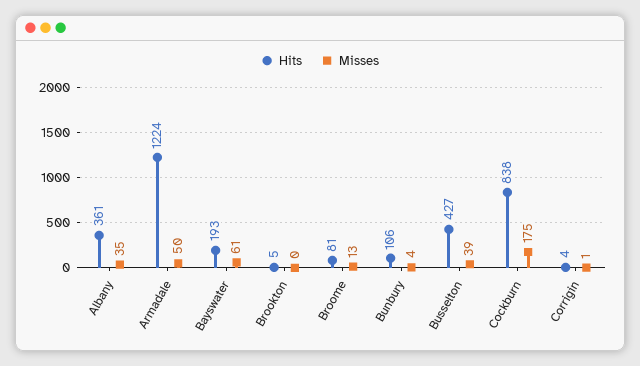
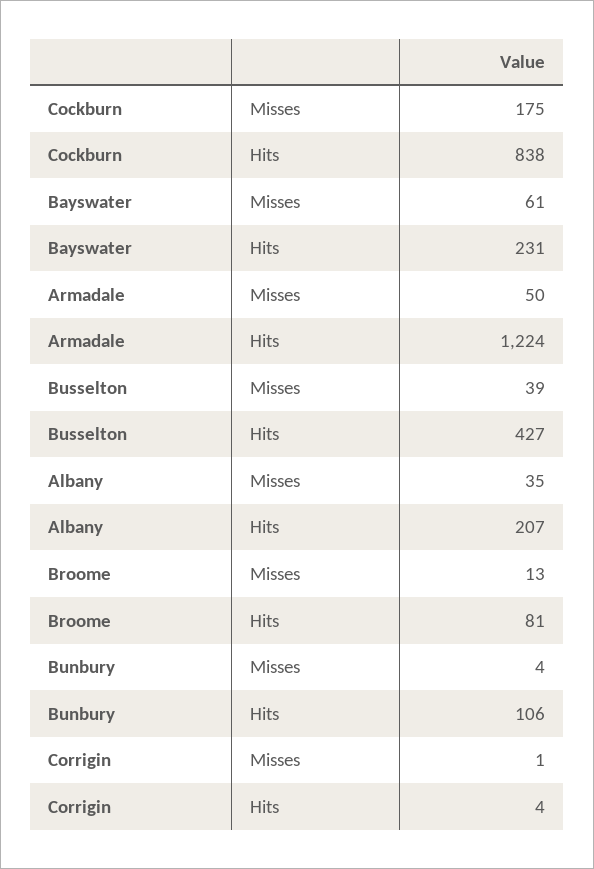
Hits, Albany: 361 -> 207
Hits, Bayswater: 193 -> 231
Hits, Brookton: 5 -> none
Misses, Brookton: 0 -> none

